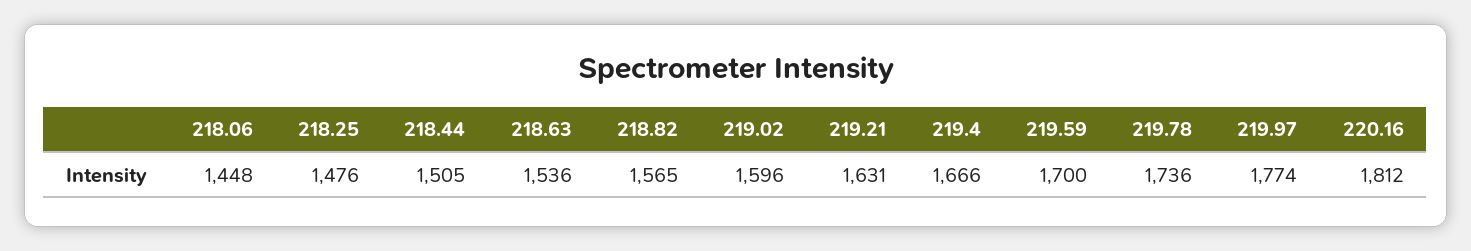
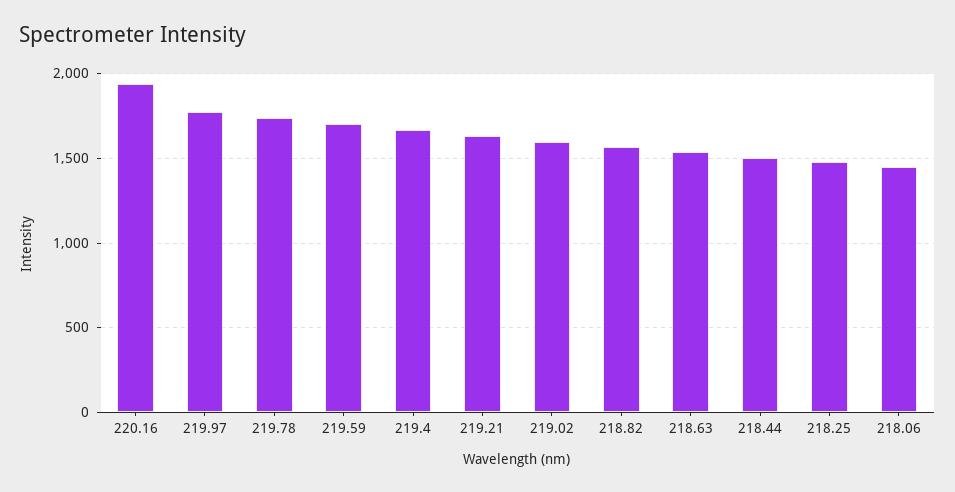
220.16: 1812 -> 1950

